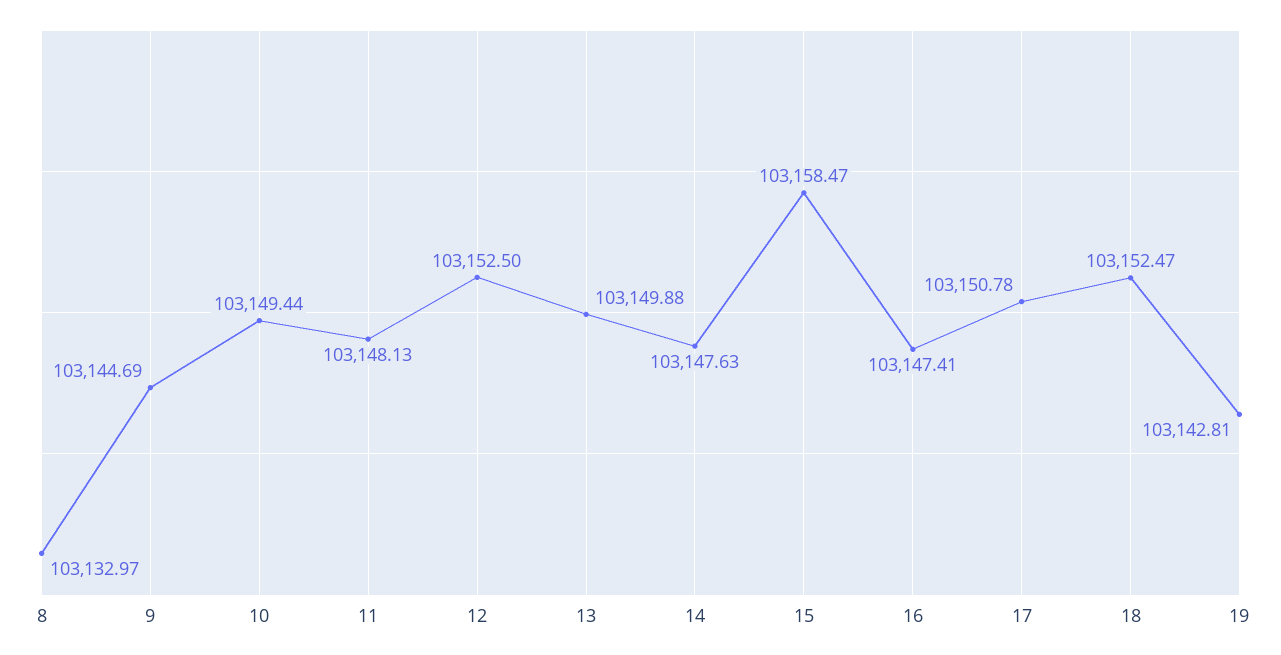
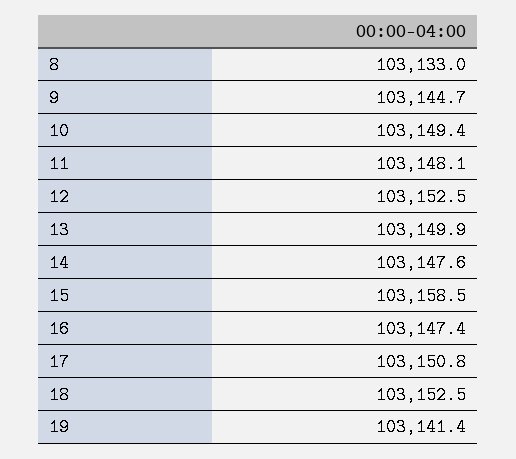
19: 103142.81 -> 103141.4

